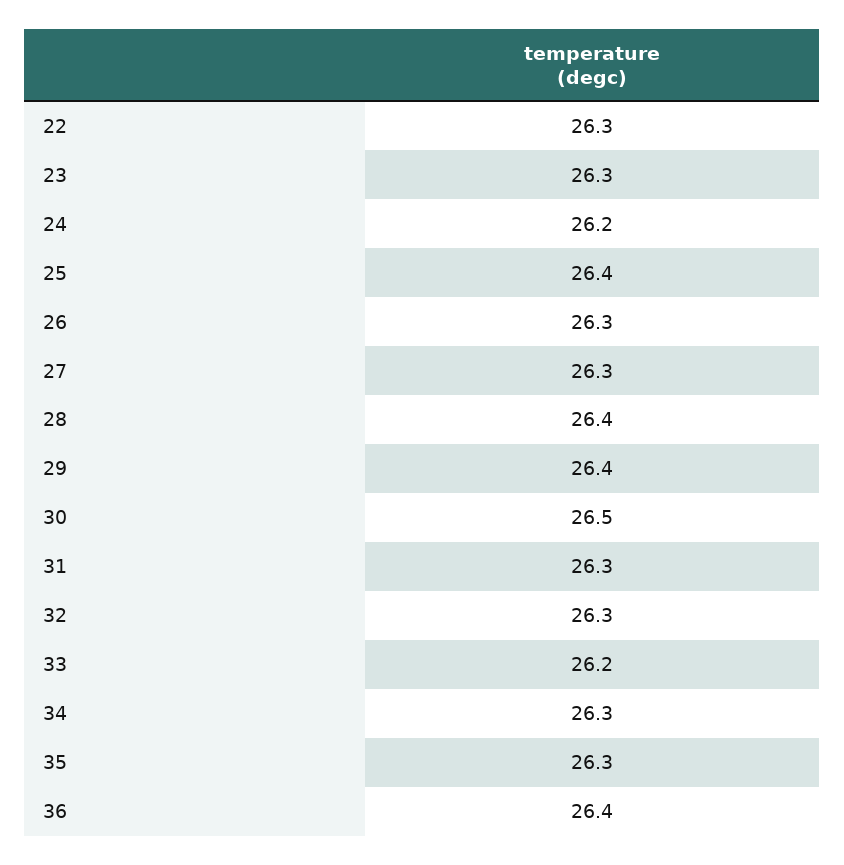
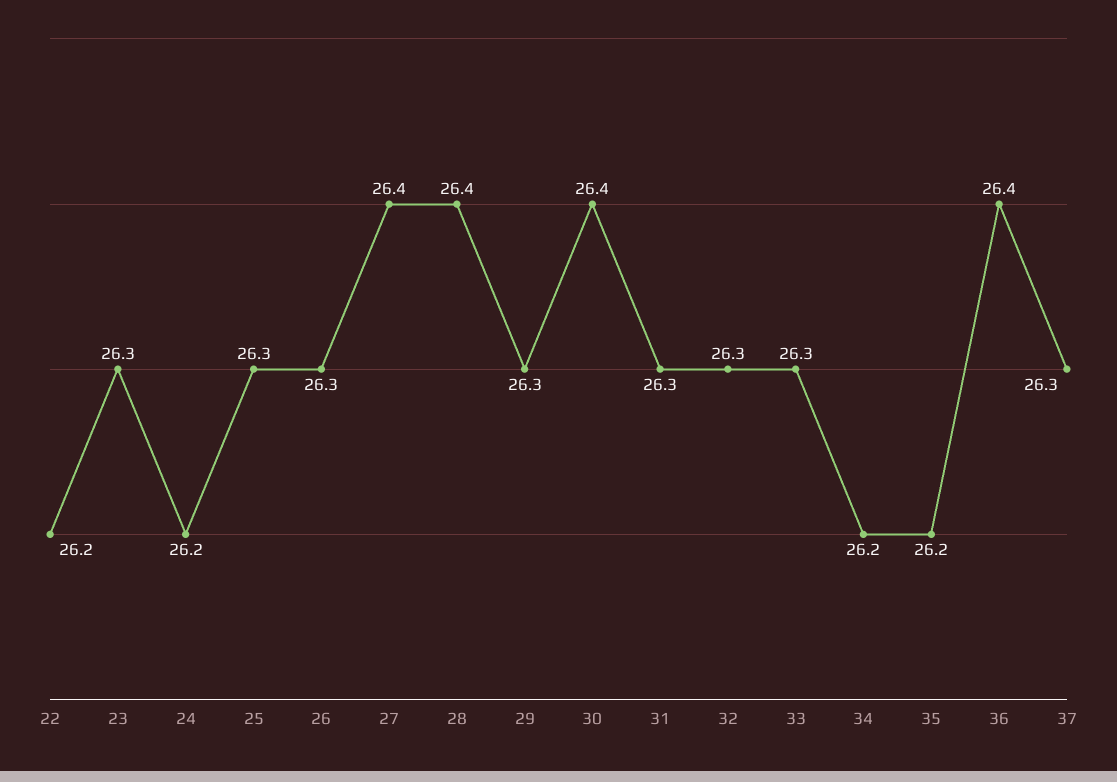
22: 26.3 -> 26.2
25: 26.4 -> 26.3
27: 26.3 -> 26.4
29: 26.4 -> 26.3
30: 26.5 -> 26.4
33: 26.2 -> 26.3
34: 26.3 -> 26.2
35: 26.3 -> 26.2
37: none -> 26.3

